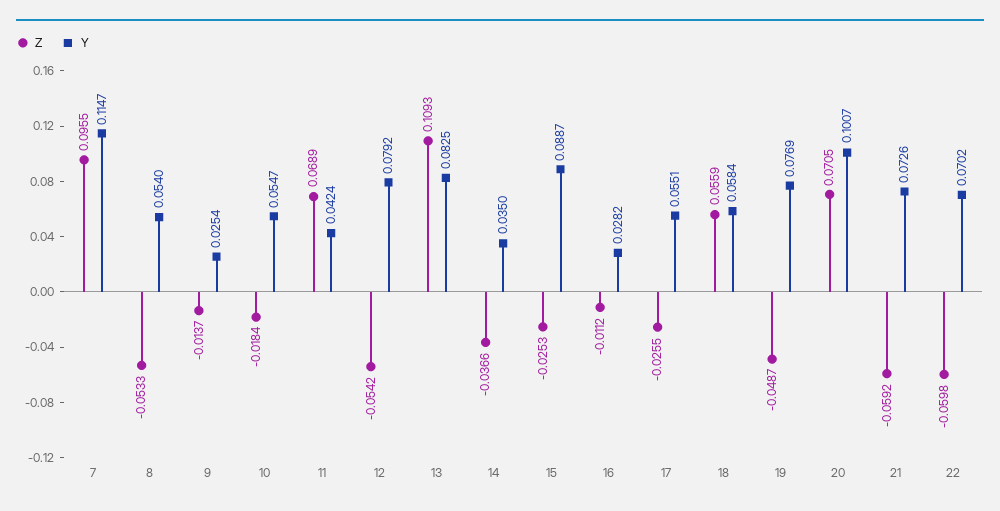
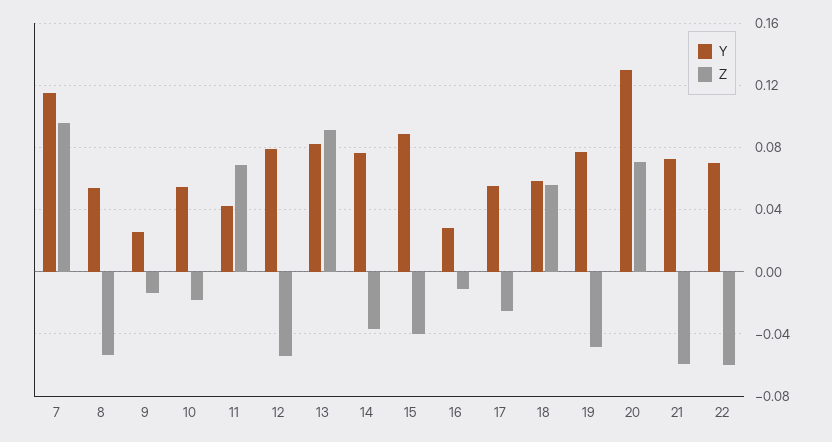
Z, 13: 0.1093 -> 0.09
Y, 14: 0.035 -> 0.075
Z, 15: -0.0253 -> -0.04
Y, 20: 0.1007 -> 0.13

